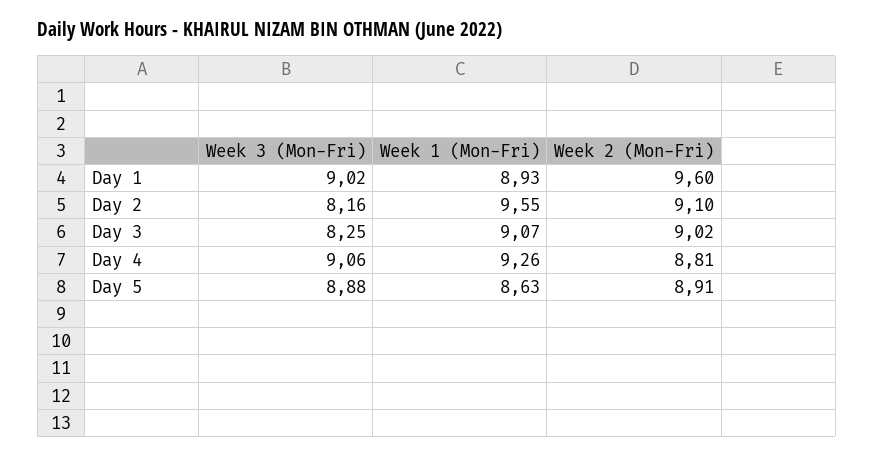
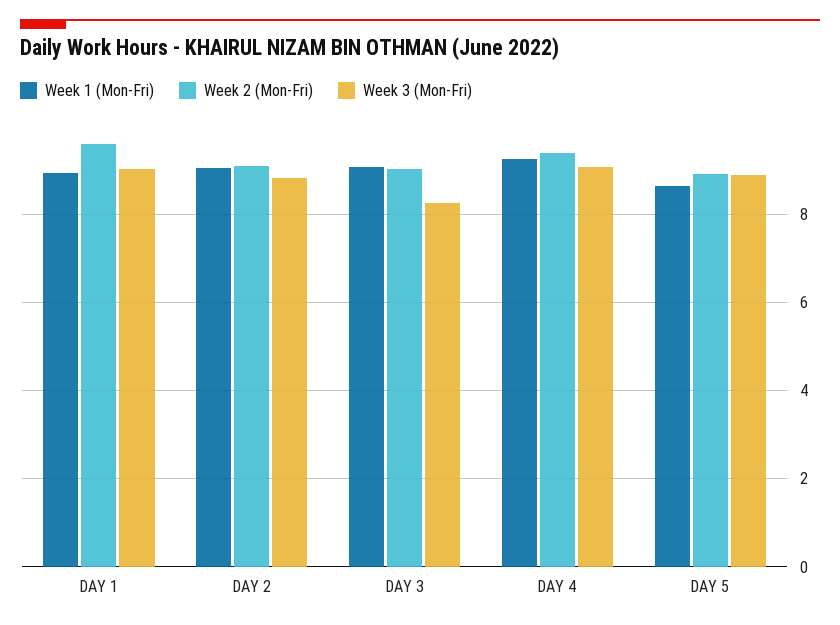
Week 3 (Mon-Fri), Day 2: 8.16 -> 8.8
Week 1 (Mon-Fri), Day 2: 9.55 -> 9
Week 2 (Mon-Fri), Day 4: 8.81 -> 9.4

